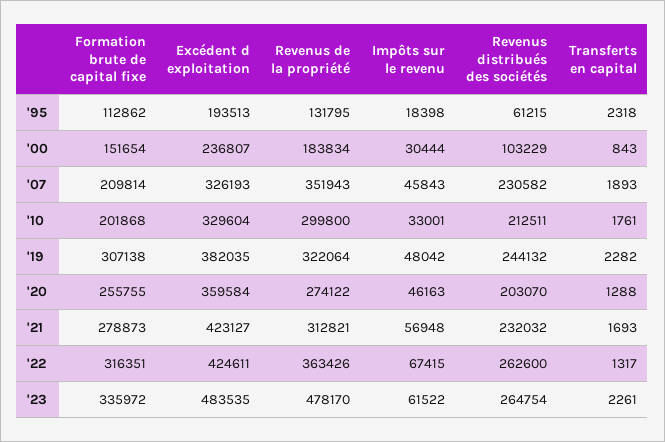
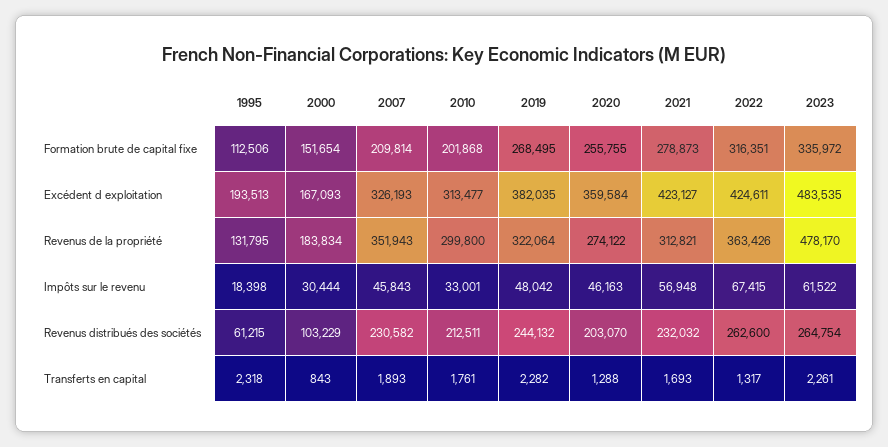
Formation brute de capital fixe, '95: 112862 -> 112506
Excédent d exploitation, '00: 236807 -> 167093
Excédent d exploitation, '10: 329604 -> 313477
Formation brute de capital fixe, '19: 307138 -> 268495

